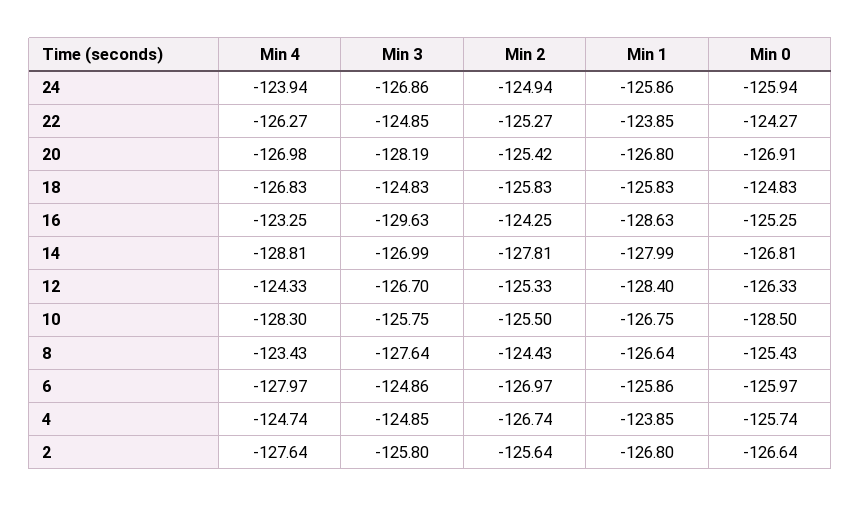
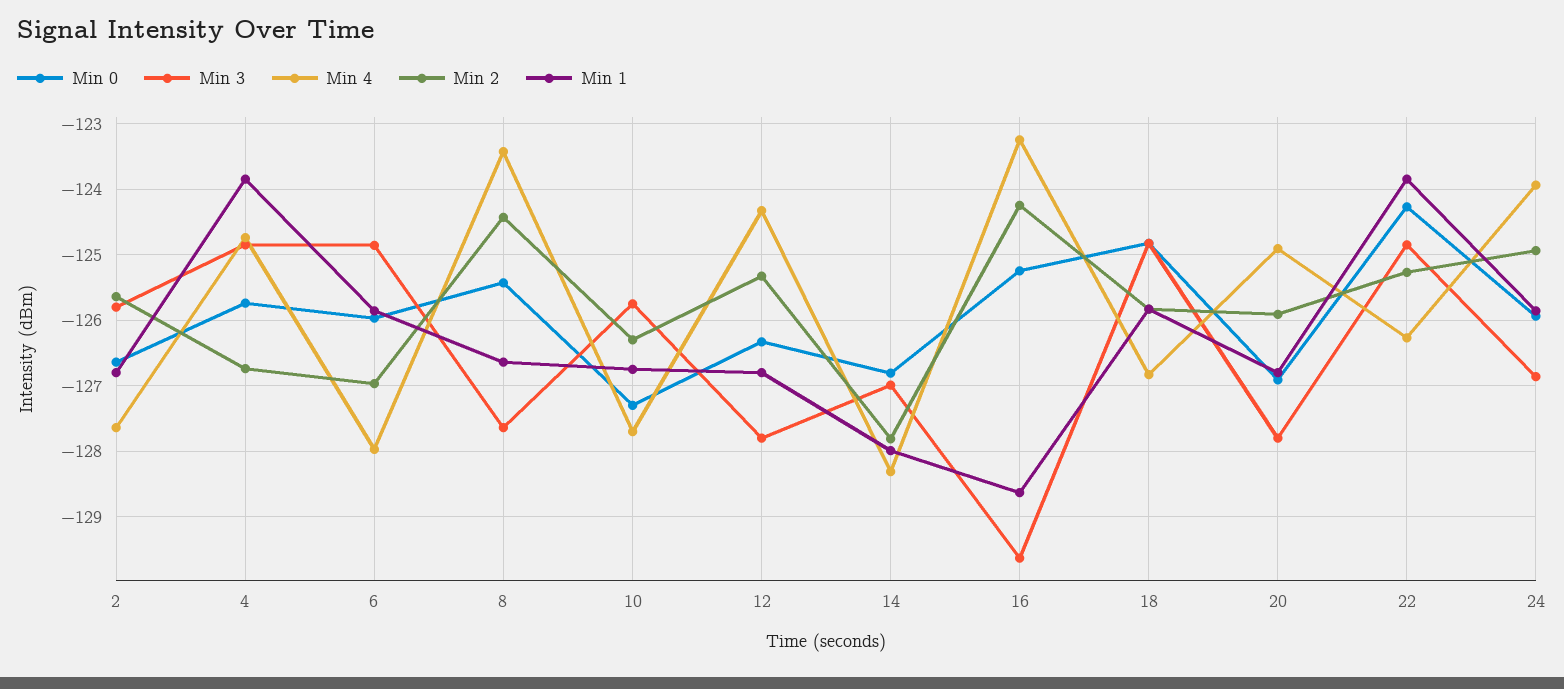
Min 4, 20: -126.98 -> -124.9
Min 3, 20: -128.19 -> -127.8
Min 2, 20: -125.42 -> -125.9
Min 4, 14: -128.81 -> -128.3
Min 3, 12: -126.7 -> -127.8
Min 1, 12: -128.4 -> -126.8
Min 4, 10: -128.3 -> -127.7
Min 2, 10: -125.5 -> -126.3
Min 0, 10: -128.5 -> -127.3

